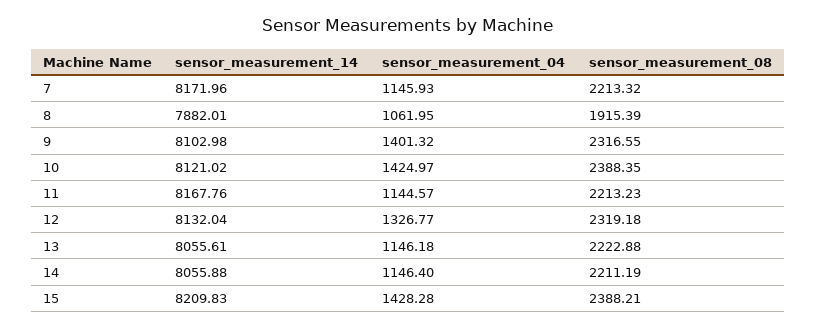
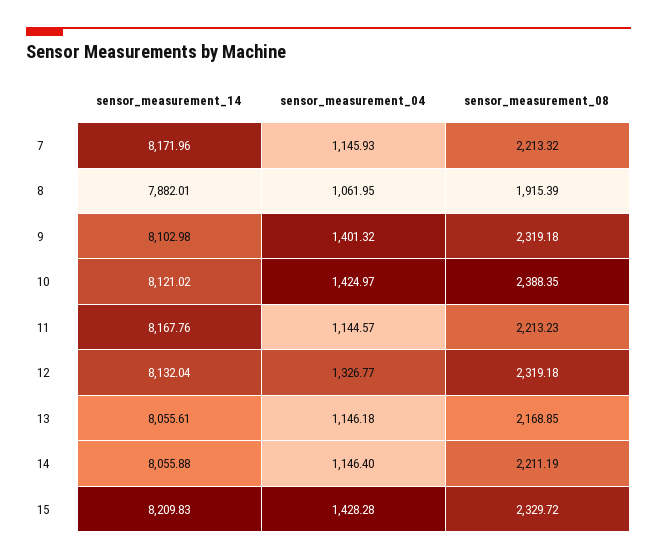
sensor_measurement_08, 9: 2316.55 -> 2319.18
sensor_measurement_08, 13: 2222.88 -> 2168.85
sensor_measurement_08, 15: 2388.21 -> 2329.72

